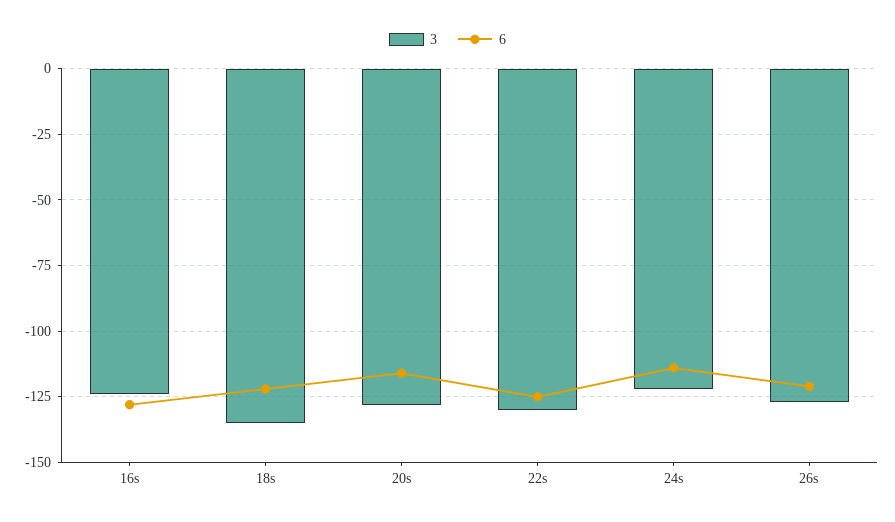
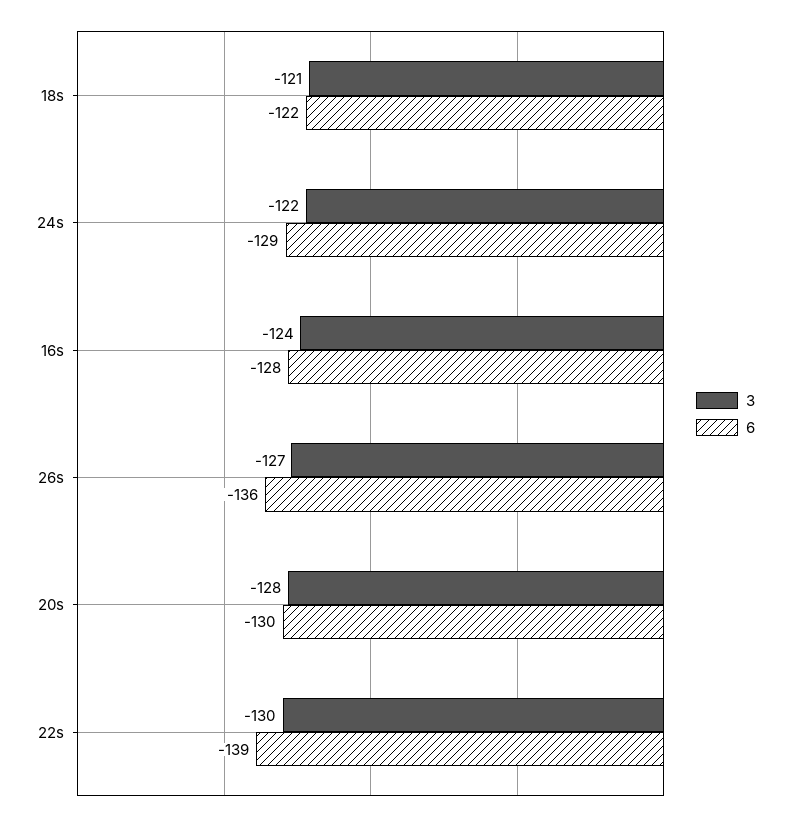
3, 18s: -135 -> -121
6, 20s: -115 -> -130
6, 22s: -125 -> -139
6, 24s: -115 -> -129
6, 26s: -120 -> -136

